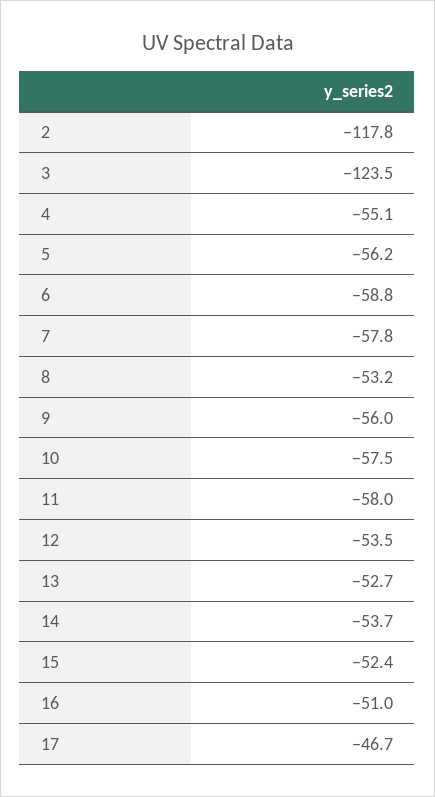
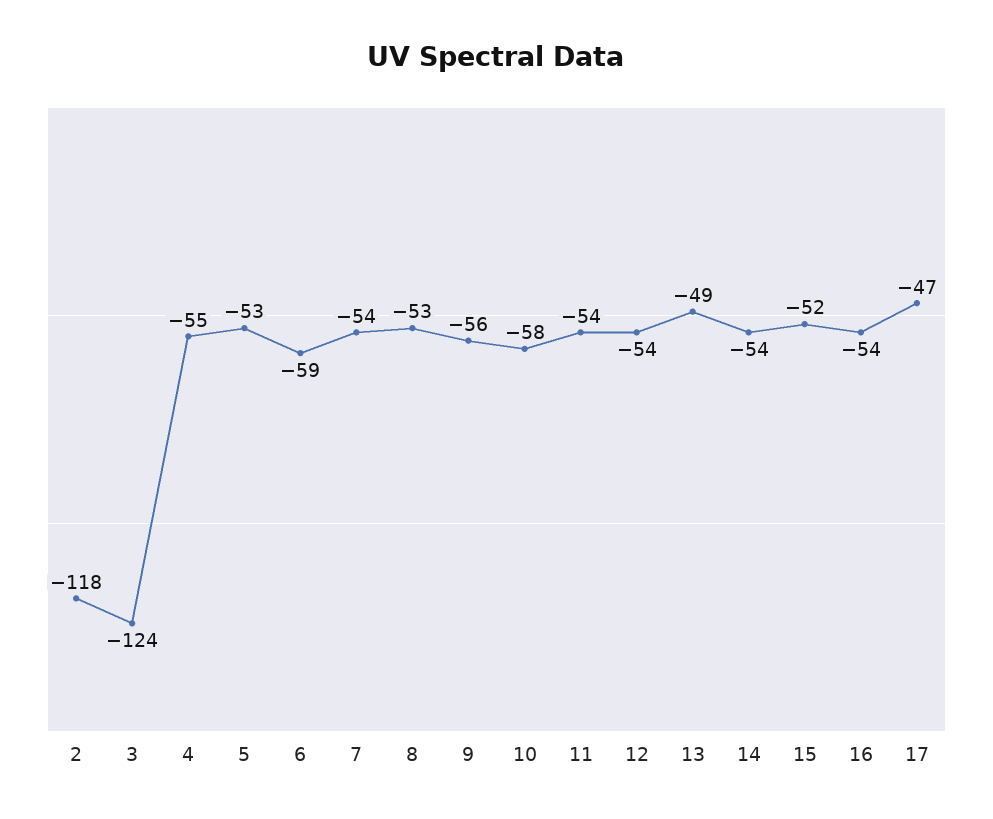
5: -56.2 -> -53
7: -57.8 -> -54
11: -58 -> -54
13: -52.7 -> -49
16: -51 -> -54

